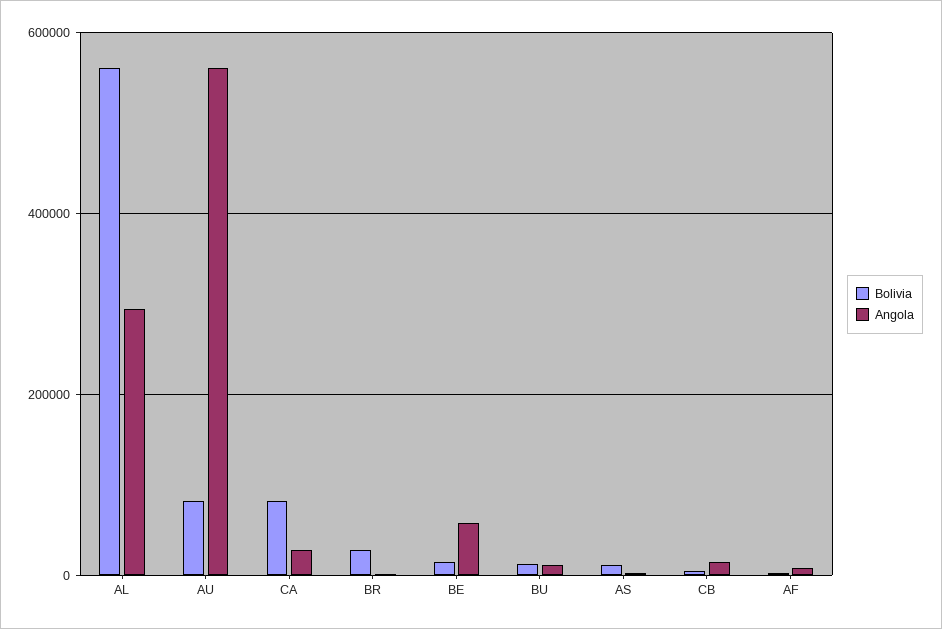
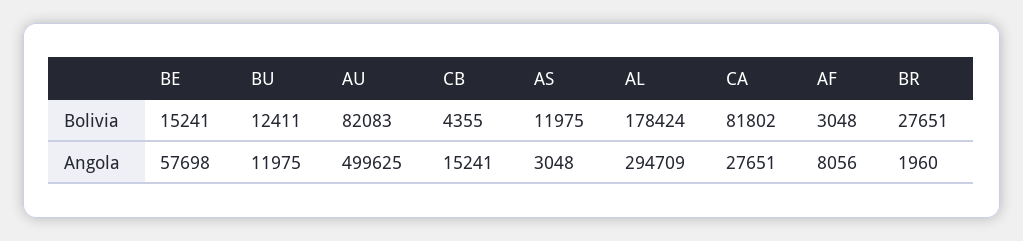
Bolivia, AL: 560000 -> 178424
Angola, AU: 560000 -> 499625

